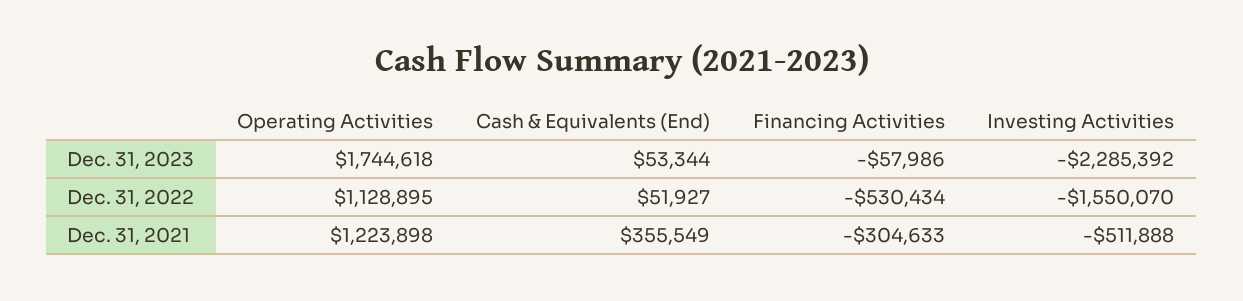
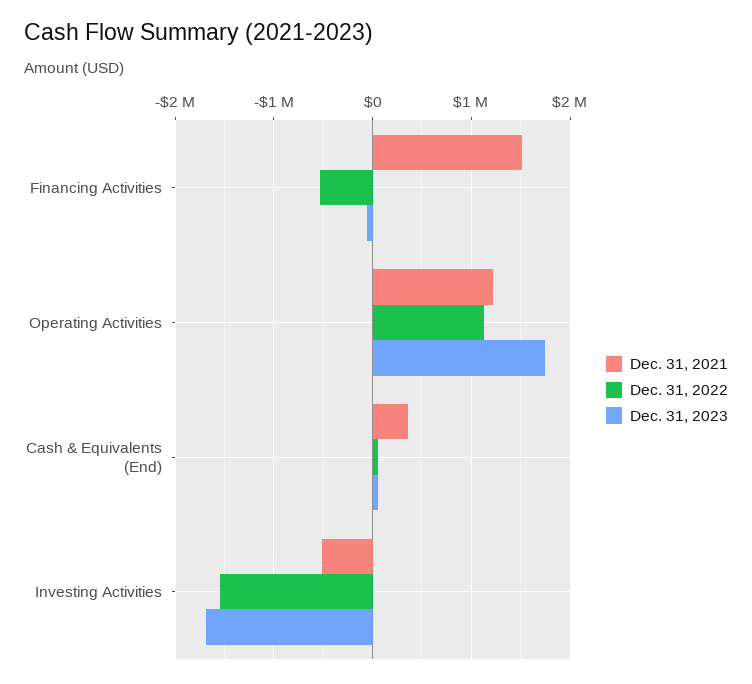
Dec. 31, 2023, Investing Activities: -2285392 -> -1700000
Dec. 31, 2021, Financing Activities: -304633 -> 1500000

